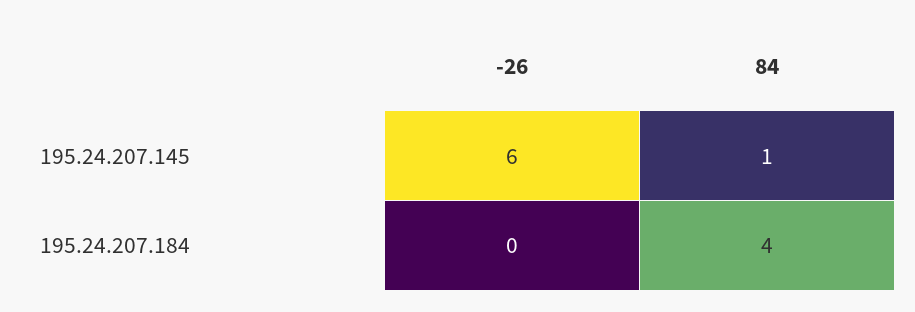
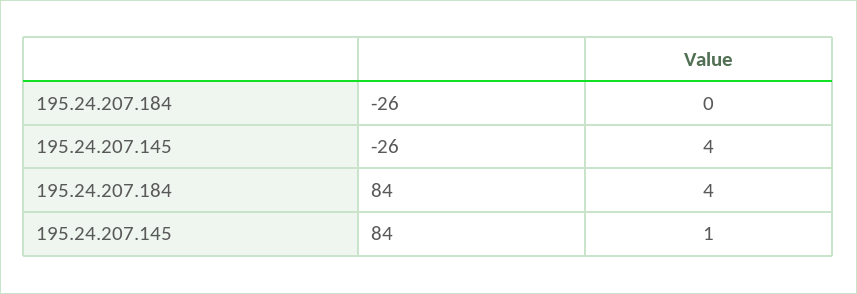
-26, 195.24.207.145: 6 -> 4

